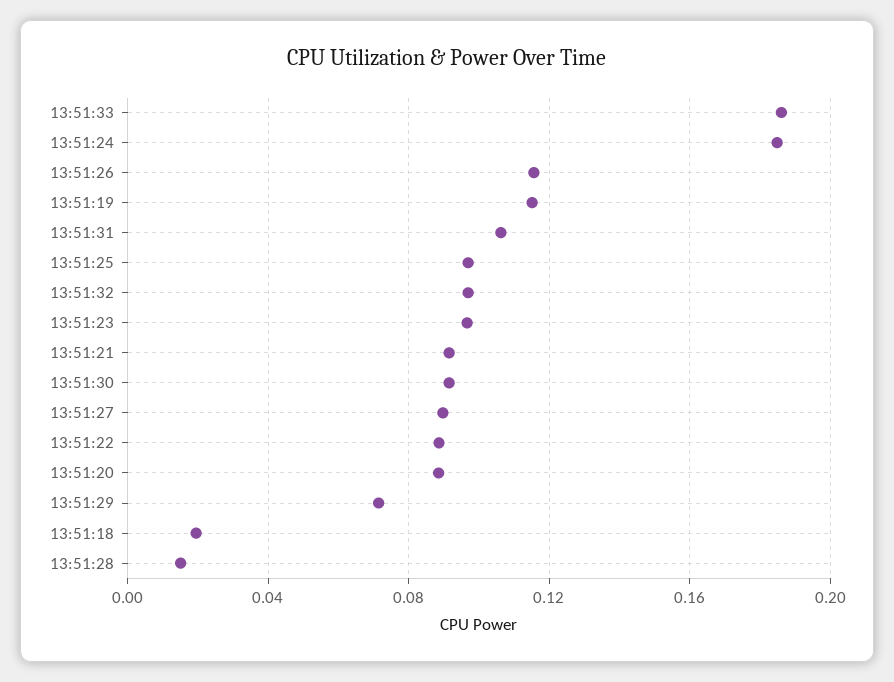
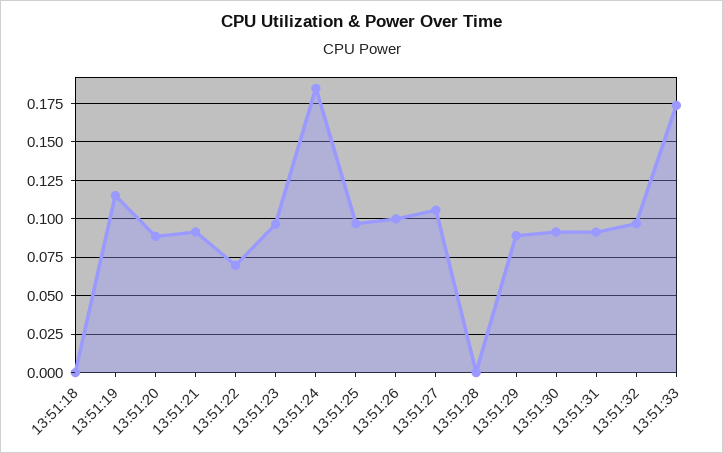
13:51:33: 0.185 -> 0.175
13:51:26: 0.115 -> 0.1
13:51:31: 0.105 -> 0.09
13:51:27: 0.09 -> 0.105
13:51:22: 0.09 -> 0.07
13:51:29: 0.07 -> 0.09
13:51:18: 0.02 -> 0
13:51:28: 0.015 -> 0

